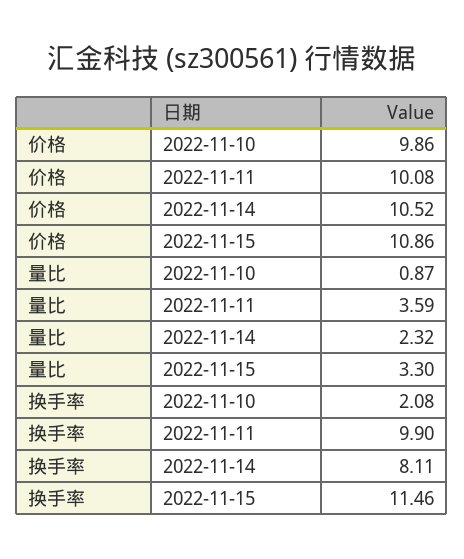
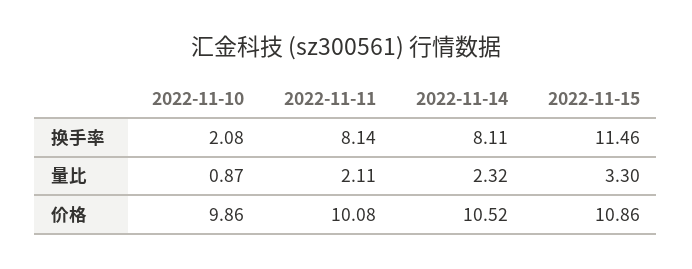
量比, 2022-11-11: 3.59 -> 2.11
换手率, 2022-11-11: 9.9 -> 8.14

